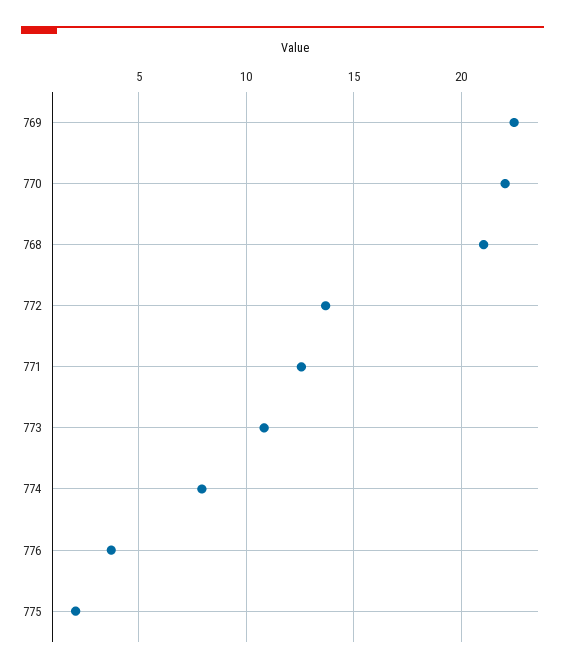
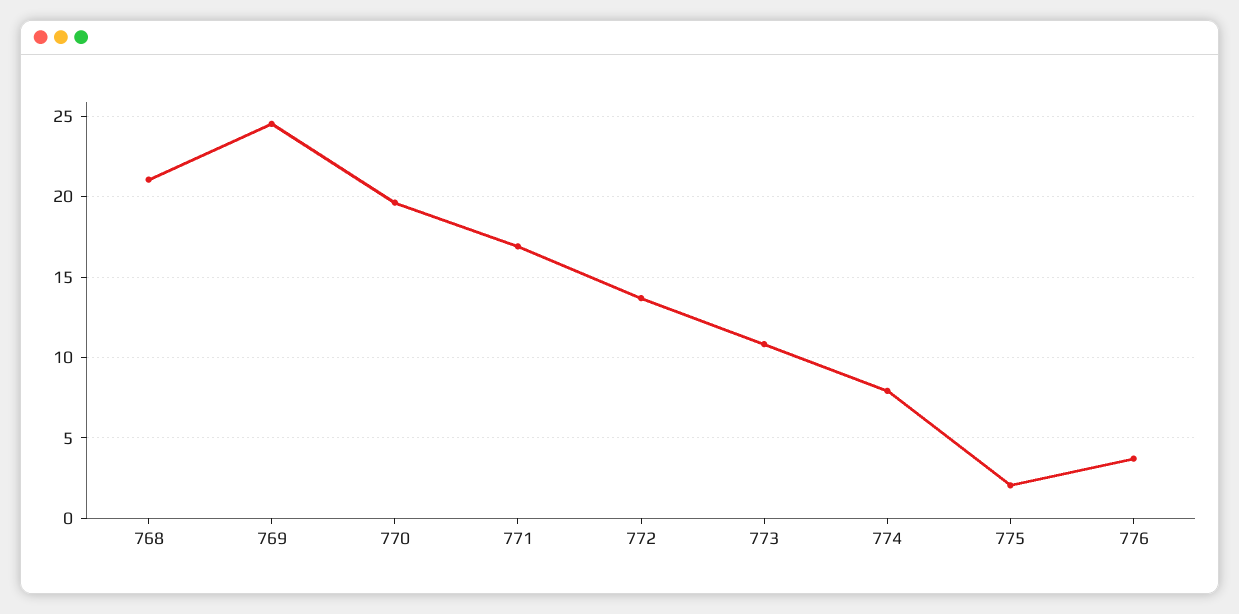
769: 22.5 -> 24.5
770: 22 -> 19.5
771: 12.5 -> 17

